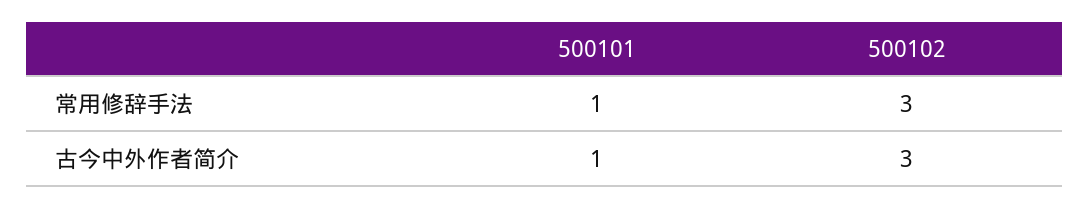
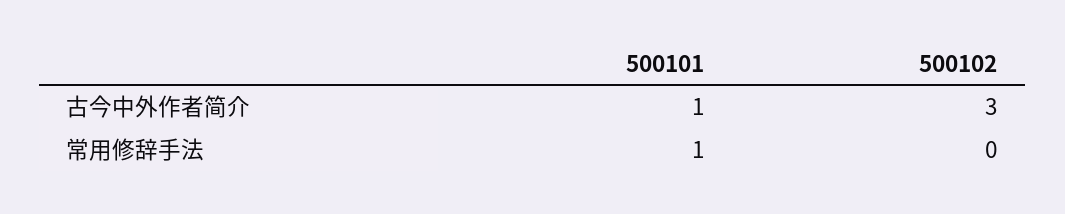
500102, 常用修辞手法: 3 -> 0

